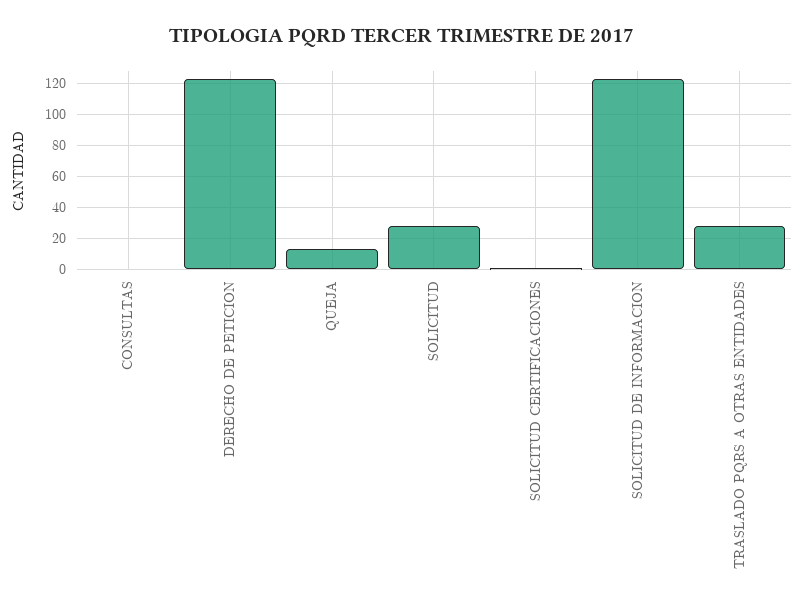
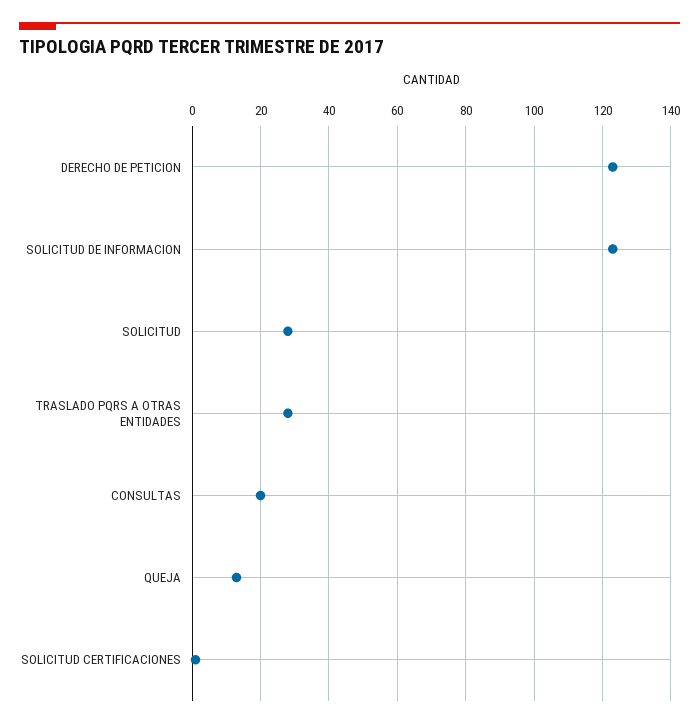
CONSULTAS: 0 -> 20

